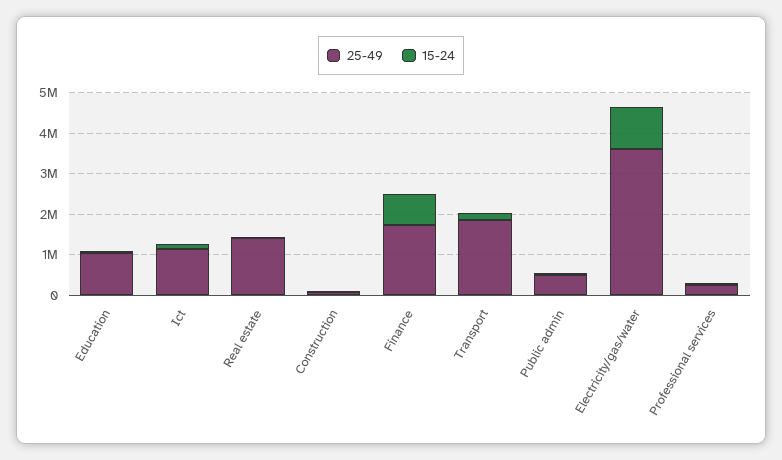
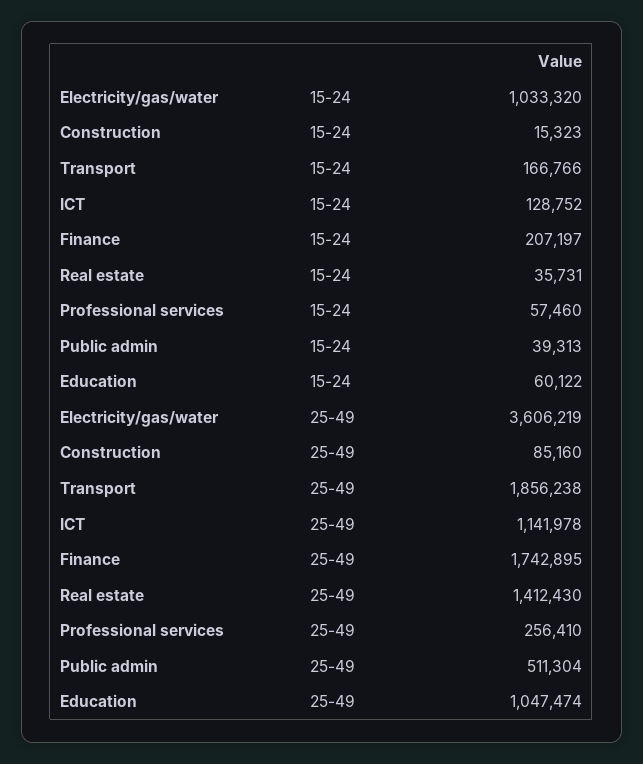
15-24, Finance: 800000 -> 207197

